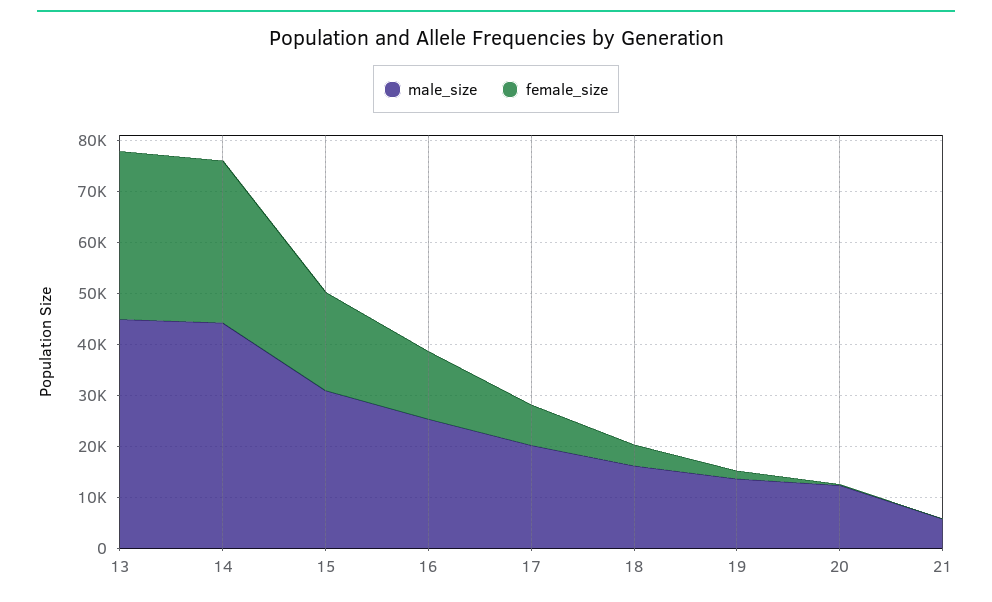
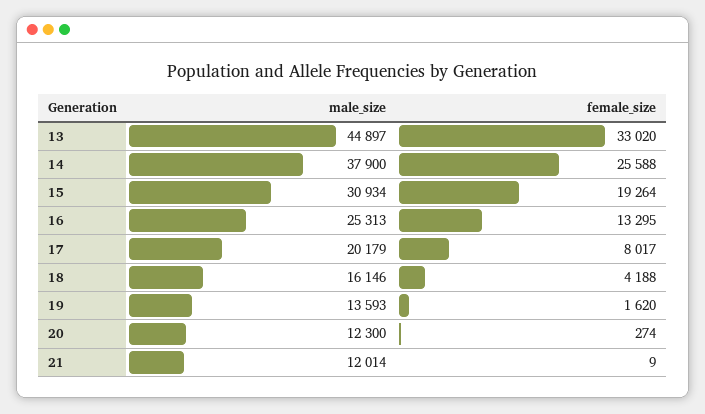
male_size, 14: 44000 -> 37900
female_size, 14: 32000 -> 25588
male_size, 21: 6000 -> 12014

